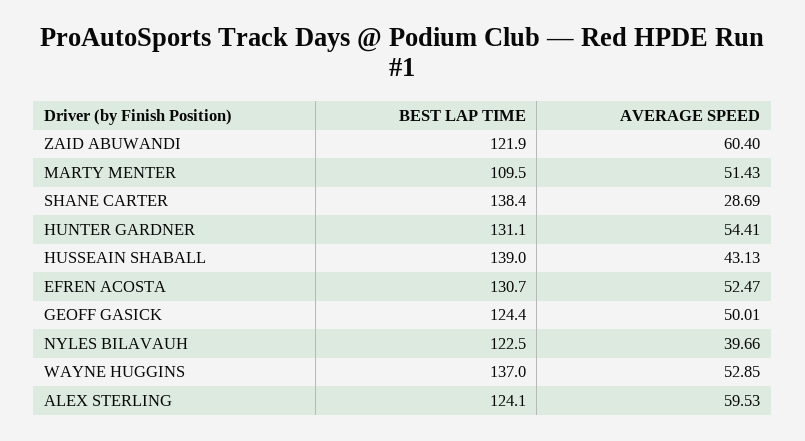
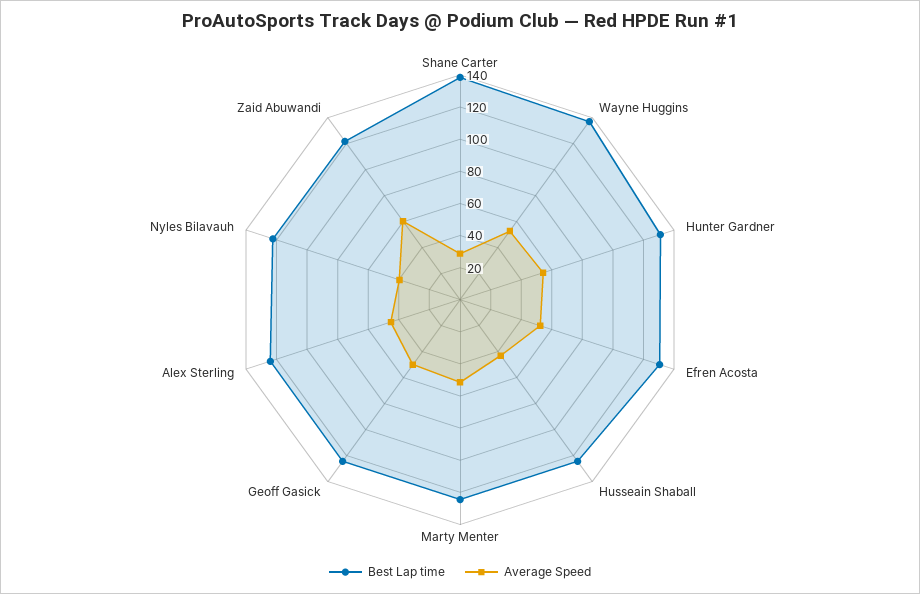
BEST LAP TIME, MARTY MENTER: 109.5 -> 125
BEST LAP TIME, HUSSEAIN SHABALL: 139 -> 125
AVERAGE SPEED, ALEX STERLING: 59.53 -> 45

